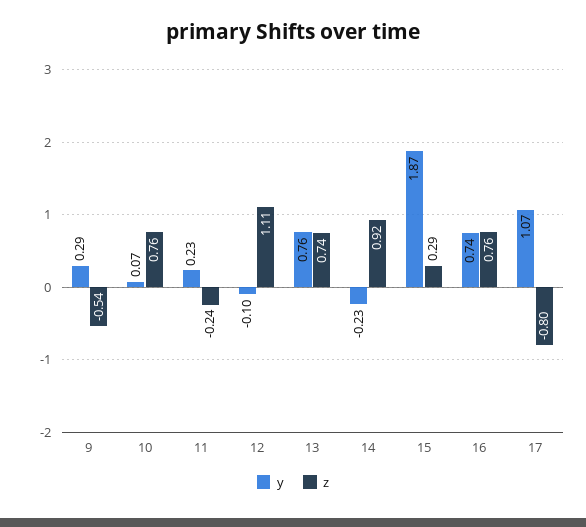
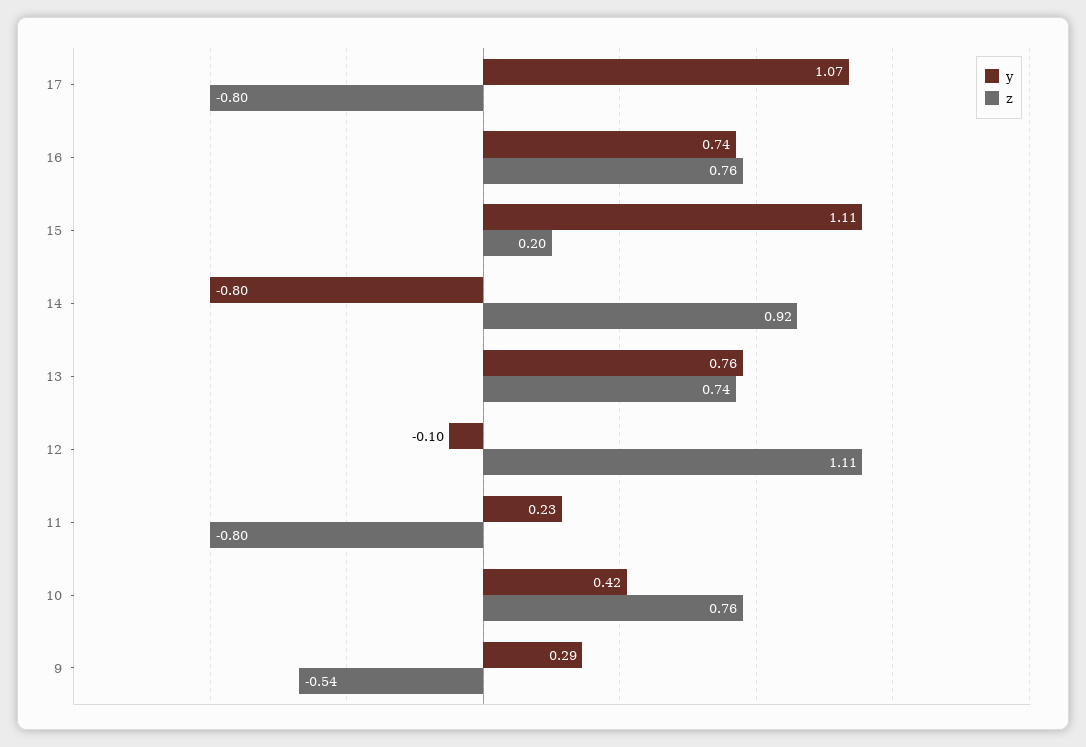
y, 10: 0.07 -> 0.42
z, 11: -0.24 -> -0.8
y, 14: -0.23 -> -0.8
y, 15: 1.87 -> 1.11
z, 15: 0.29 -> 0.2

